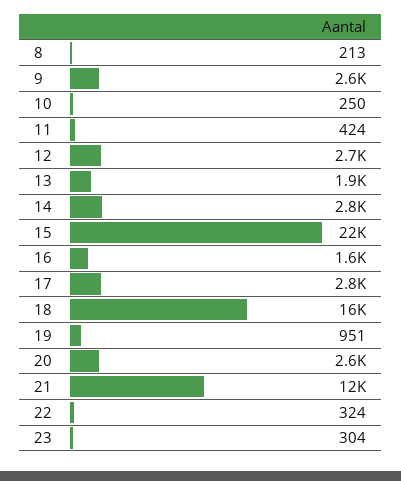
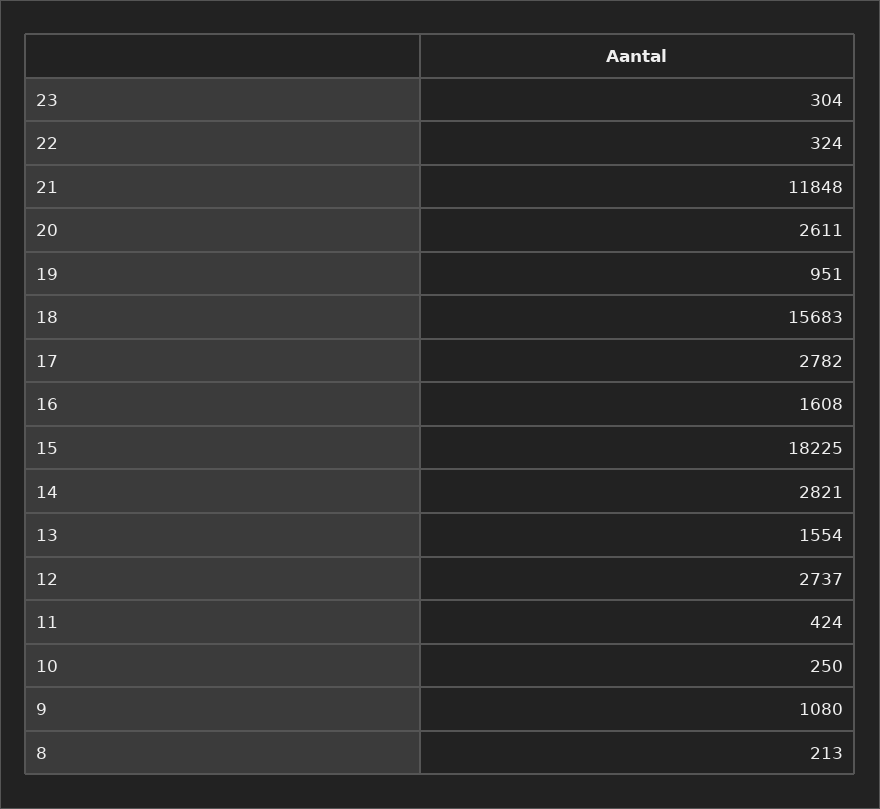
9: 2600 -> 1080
13: 1900 -> 1554
15: 22000 -> 18225

